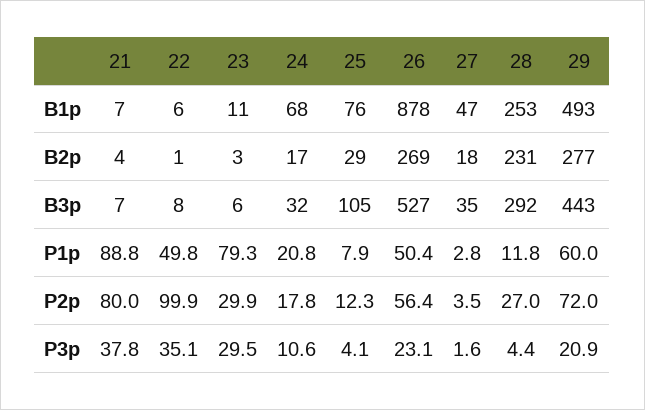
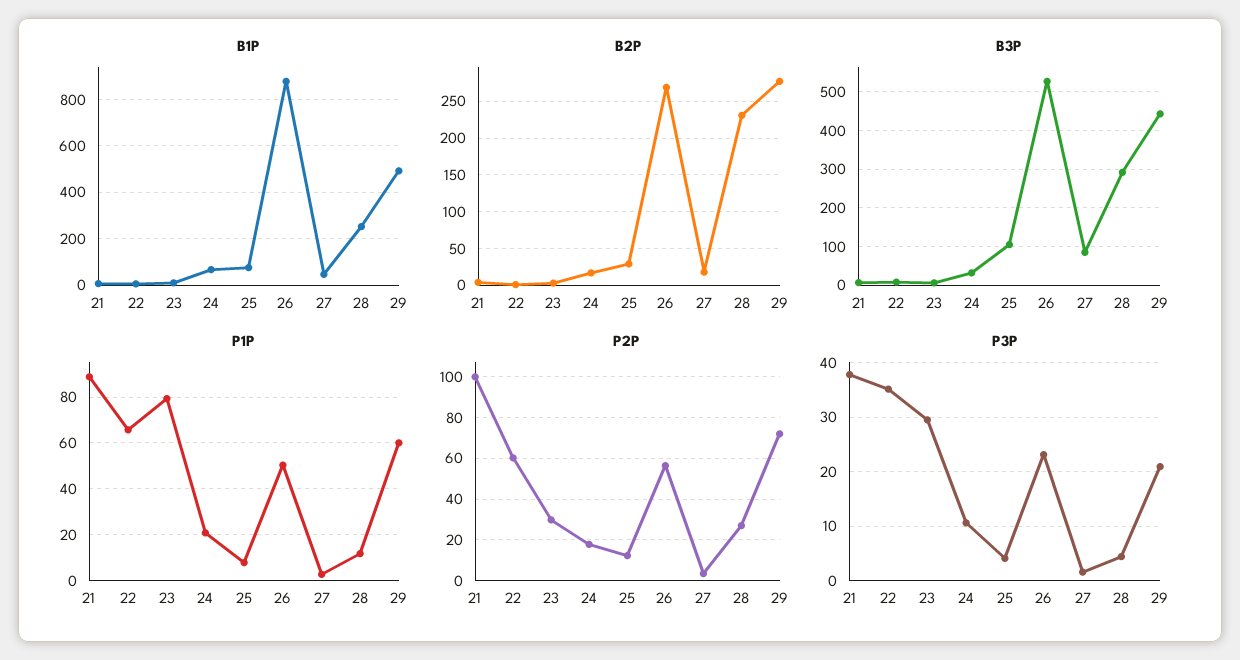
B3p, 27: 35 -> 80
P1p, 22: 49.8 -> 65
P2p, 21: 80 -> 100
P2p, 22: 99.9 -> 60

